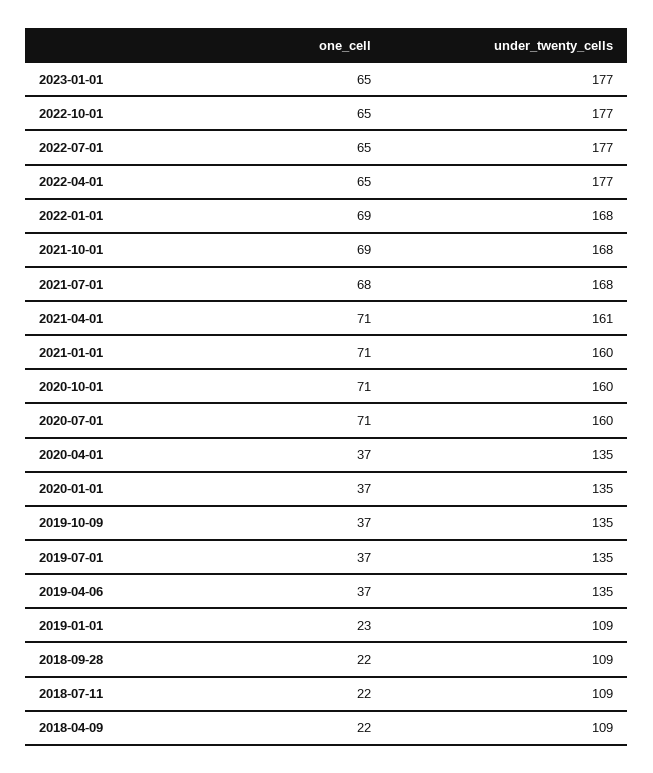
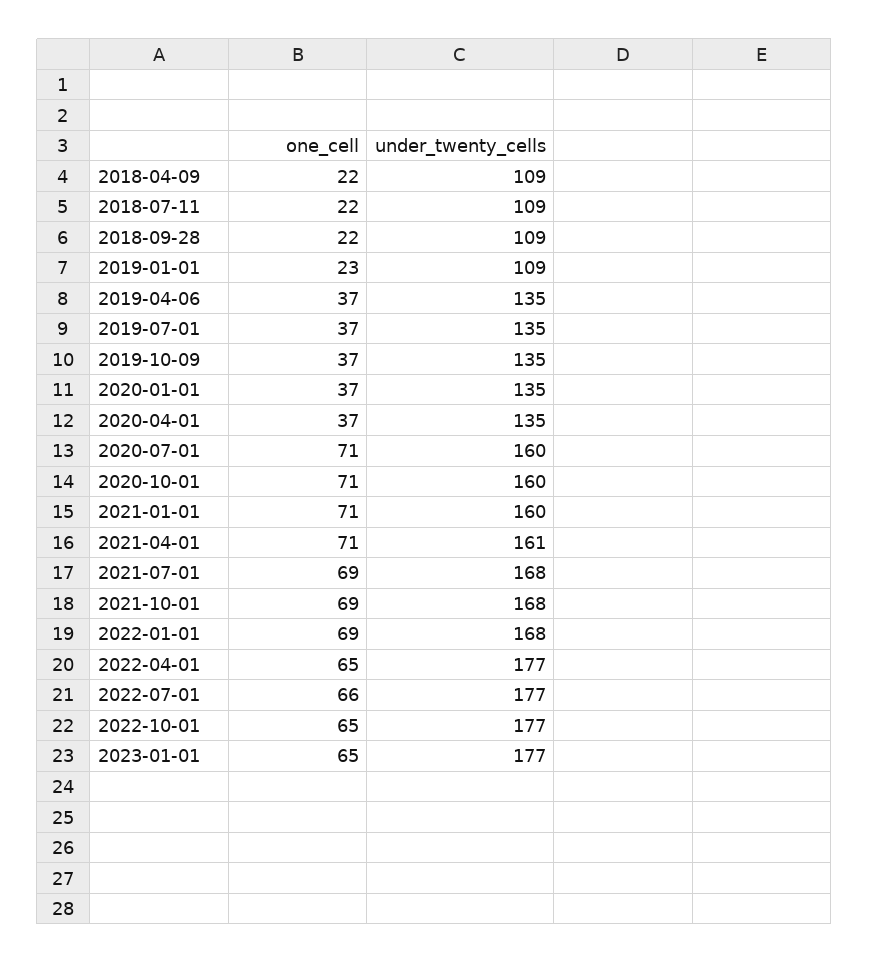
one_cell, 2022-07-01: 65 -> 66
one_cell, 2021-07-01: 68 -> 69

